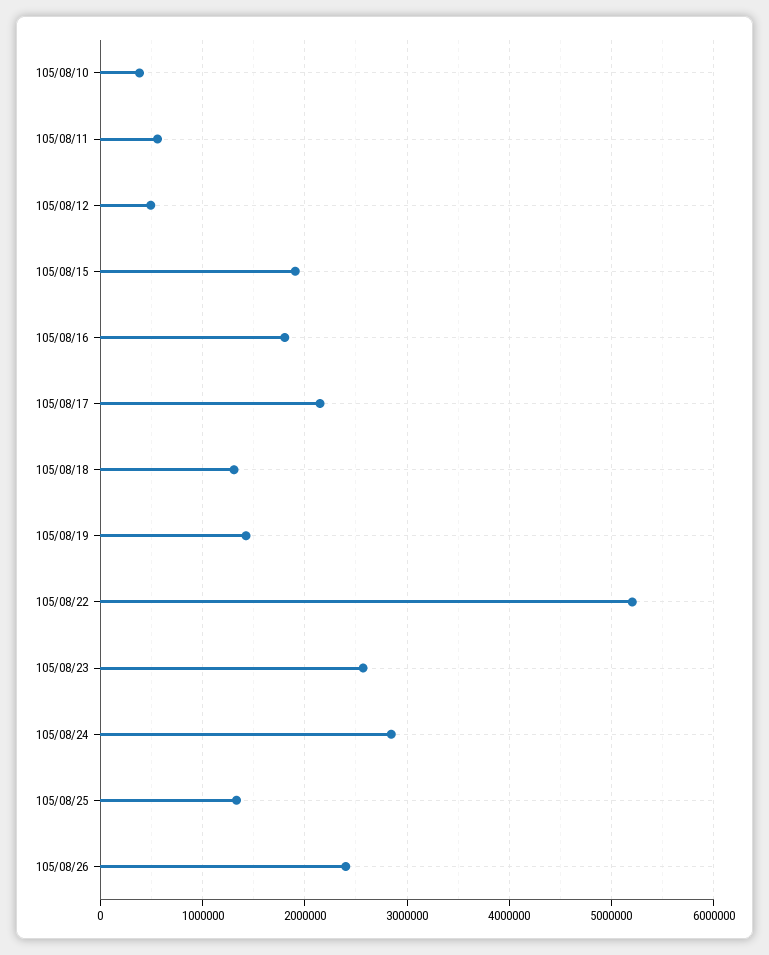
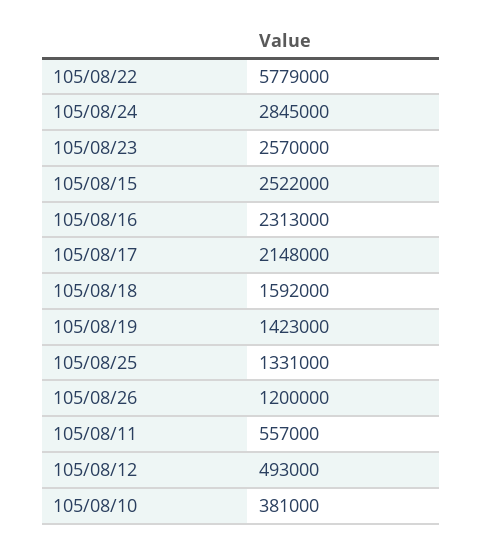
105/08/15: 1900000 -> 2522000
105/08/16: 1800000 -> 2313000
105/08/18: 1300000 -> 1592000
105/08/22: 5200000 -> 5779000
105/08/26: 2400000 -> 1200000

